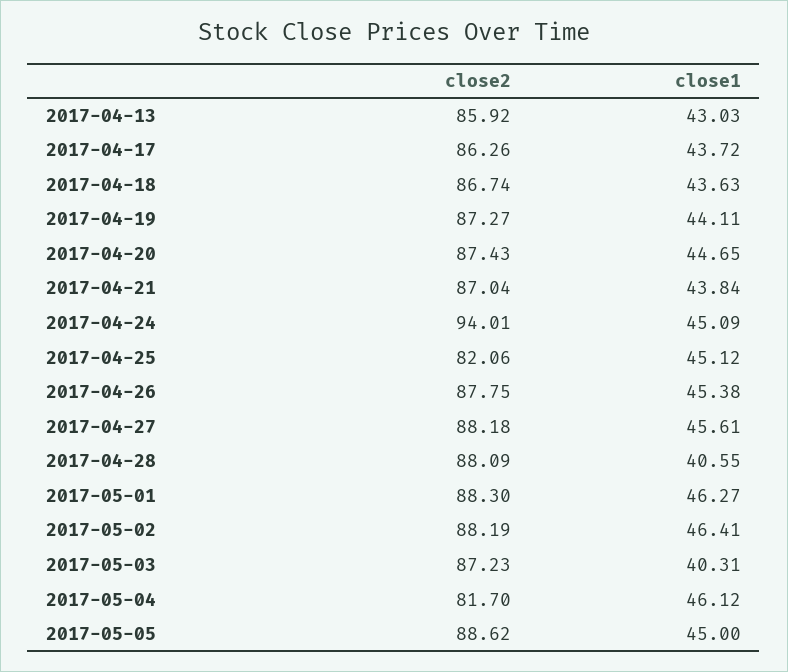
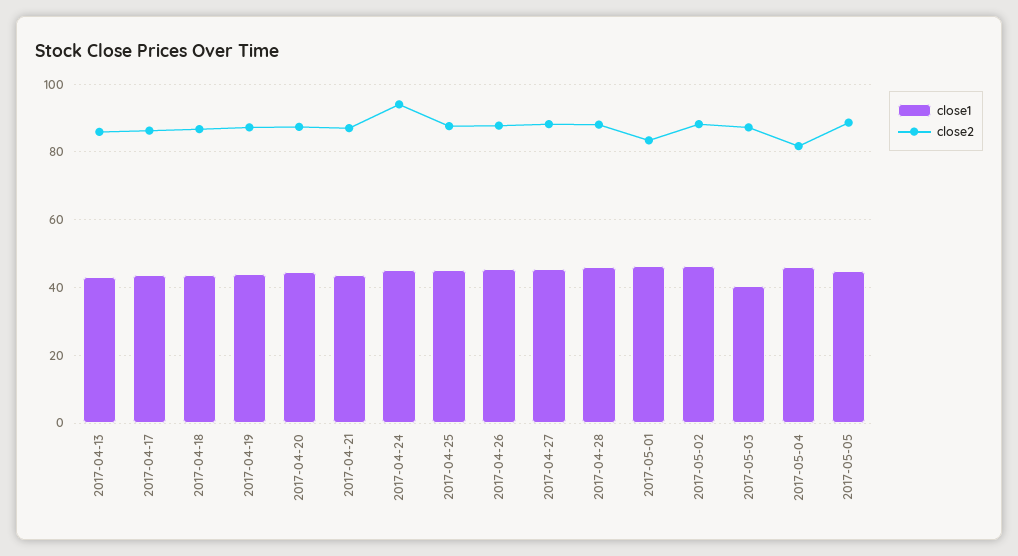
close2, 2017-04-25: 82.06 -> 88
close1, 2017-04-28: 40.55 -> 46
close2, 2017-05-01: 88.3 -> 84

